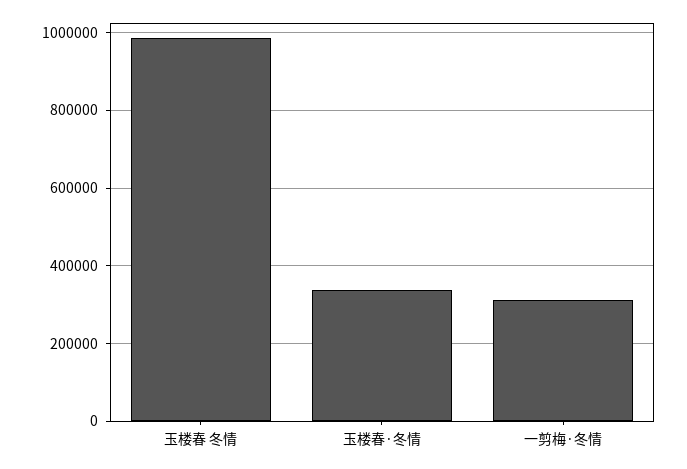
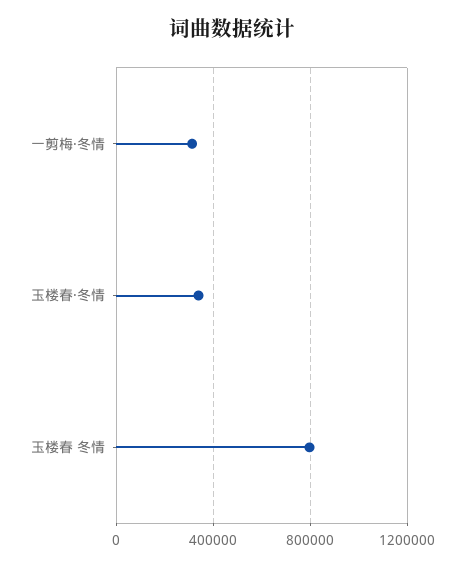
玉楼春 冬情: 980000 -> 800000

